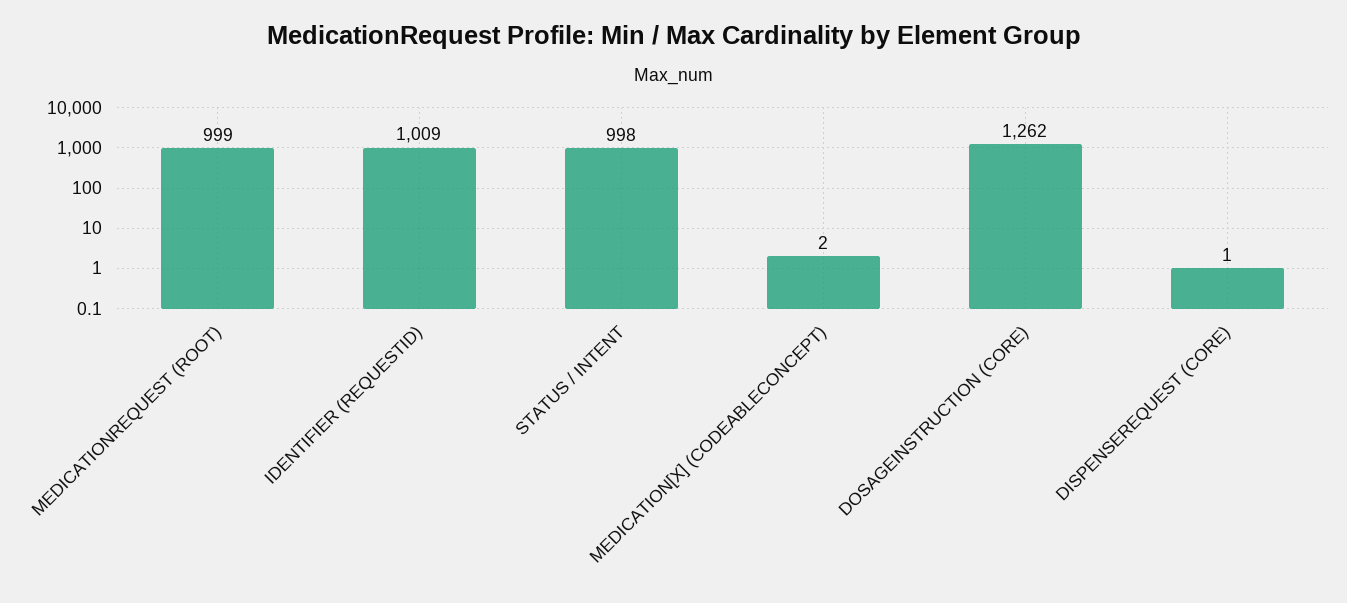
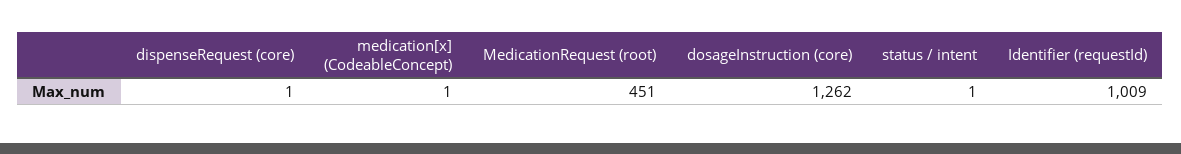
MEDICATIONREQUEST (ROOT): 999 -> 451
STATUS / INTENT: 998 -> 1
MEDICATION[X] (CODEABLECONCEPT): 2 -> 1

